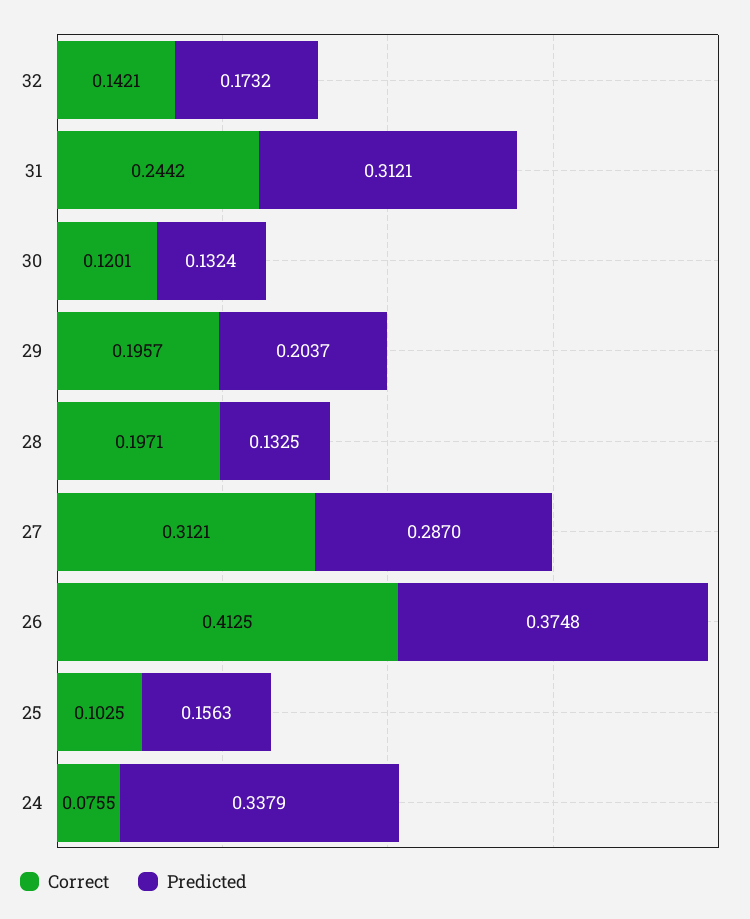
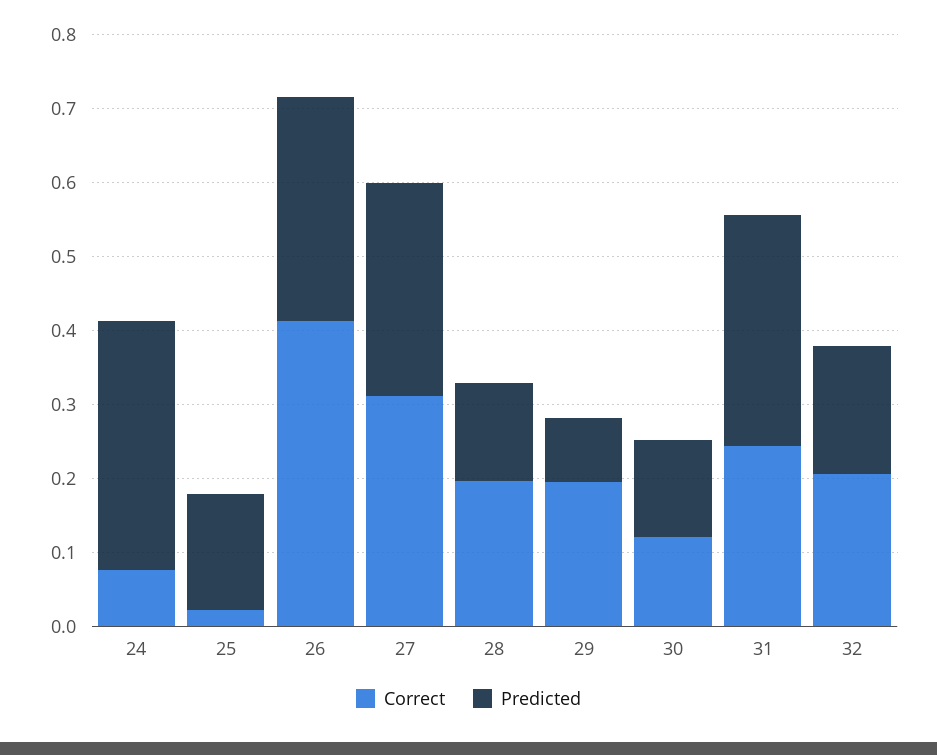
Correct, 32: 0.1421 -> 0.2
Predicted, 29: 0.2037 -> 0.08
Predicted, 26: 0.3748 -> 0.3
Correct, 25: 0.1025 -> 0.02

